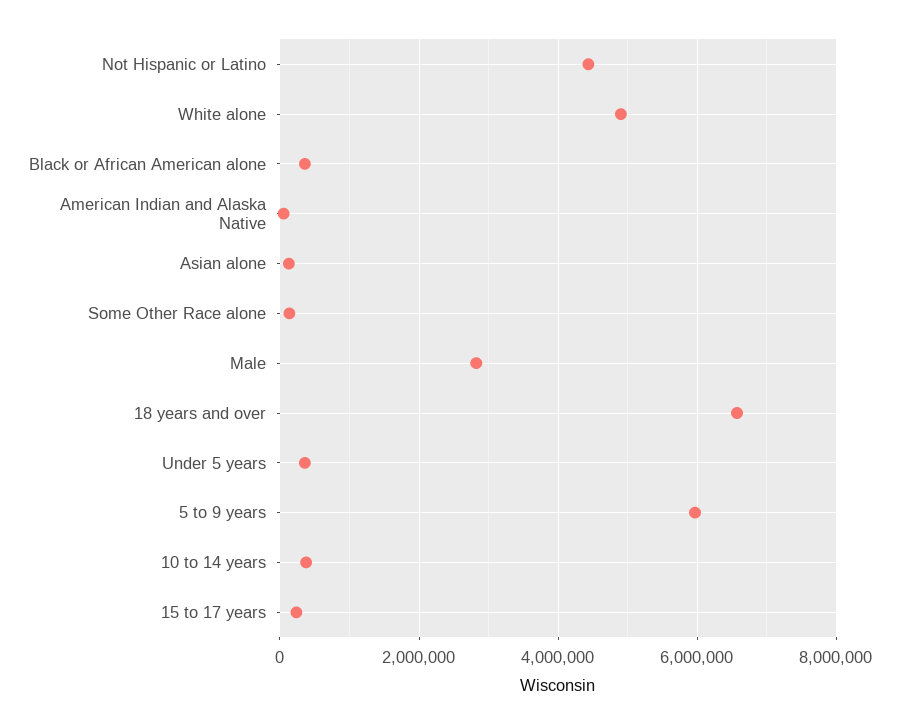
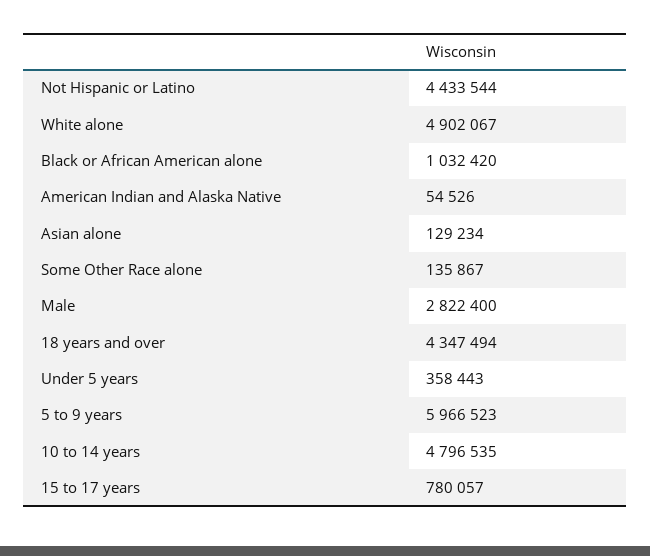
Black or African American alone: 400000 -> 1032420
18 years and over: 6600000 -> 4347494
10 to 14 years: 400000 -> 4796535
15 to 17 years: 200000 -> 780057

